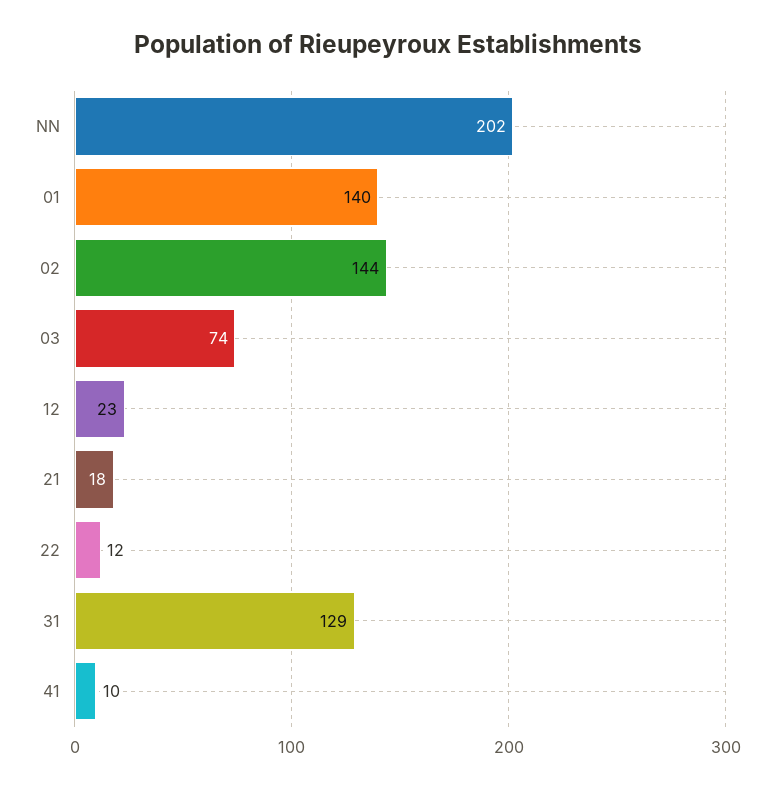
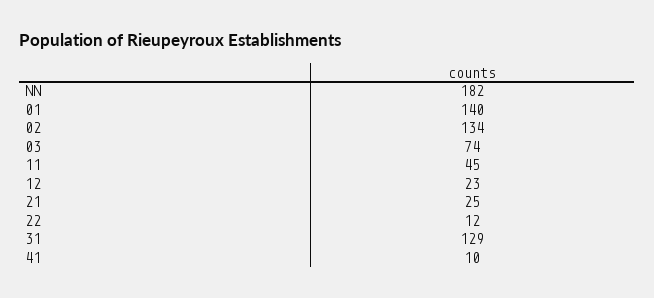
NN: 202 -> 182
02: 144 -> 134
21: 18 -> 25
11: none -> 45

